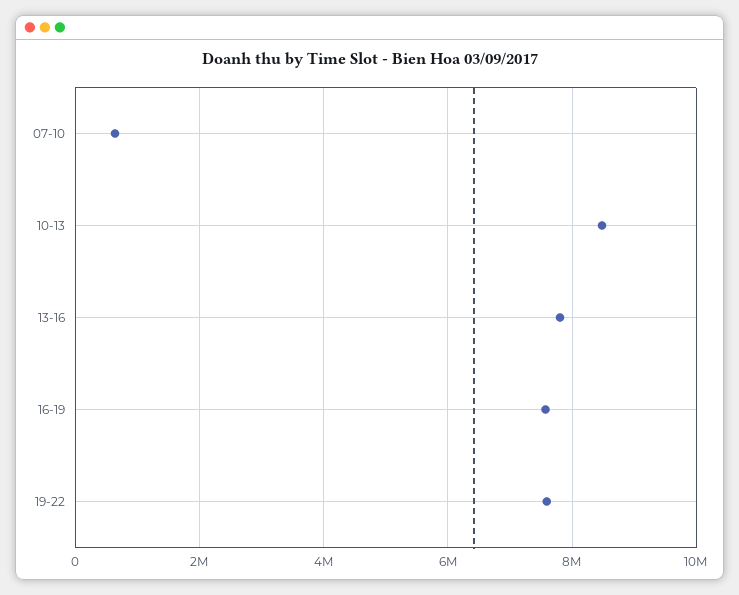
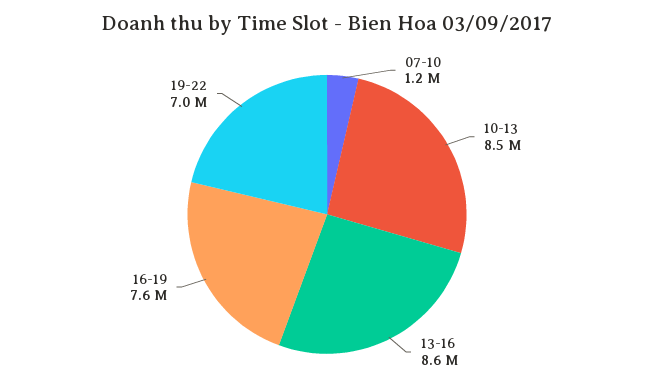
07-10: 600000 -> 1200000
13-16: 7800000 -> 8600000
19-22: 7600000 -> 7000000

